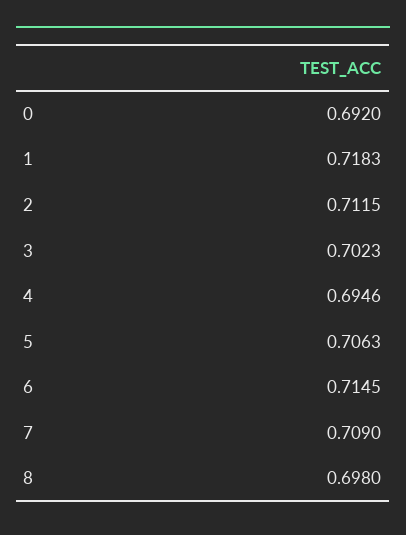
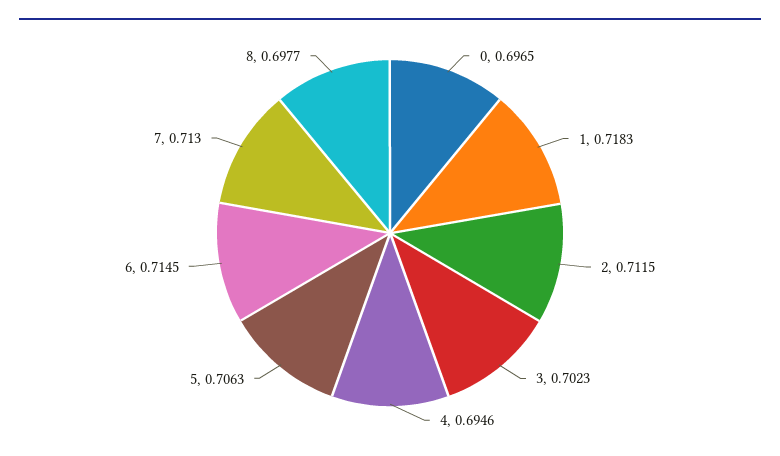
0: 0.692 -> 0.6965
7: 0.709 -> 0.713
8: 0.698 -> 0.6977

